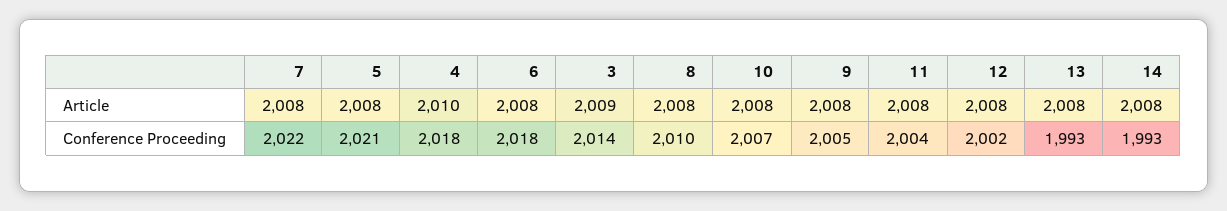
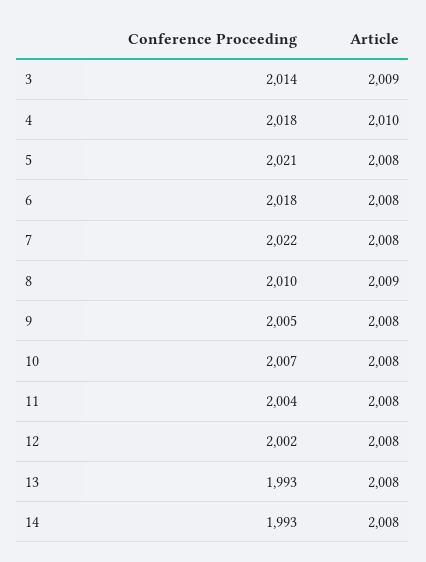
8, Article: 2008 -> 2009

